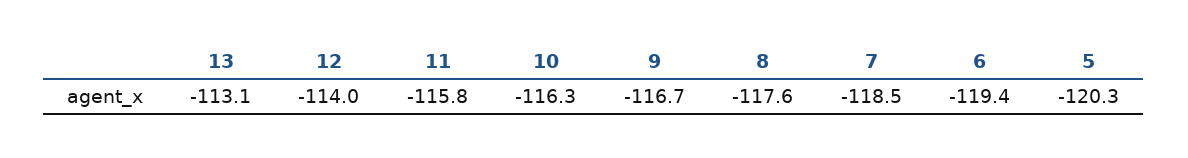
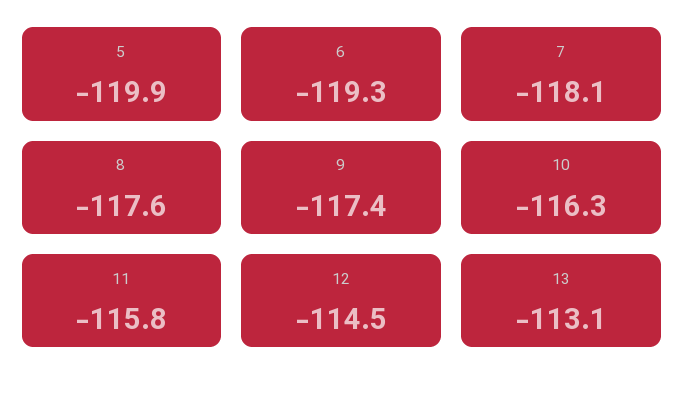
12: -114 -> -114.5
9: -116.7 -> -117.4
7: -118.5 -> -118.1
6: -119.4 -> -119.3
5: -120.3 -> -119.9

